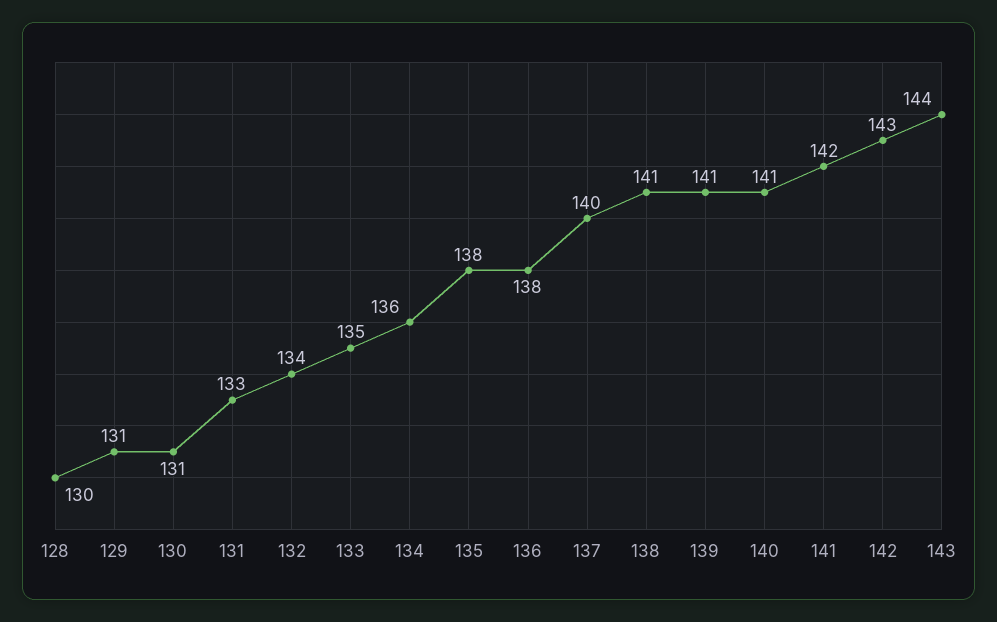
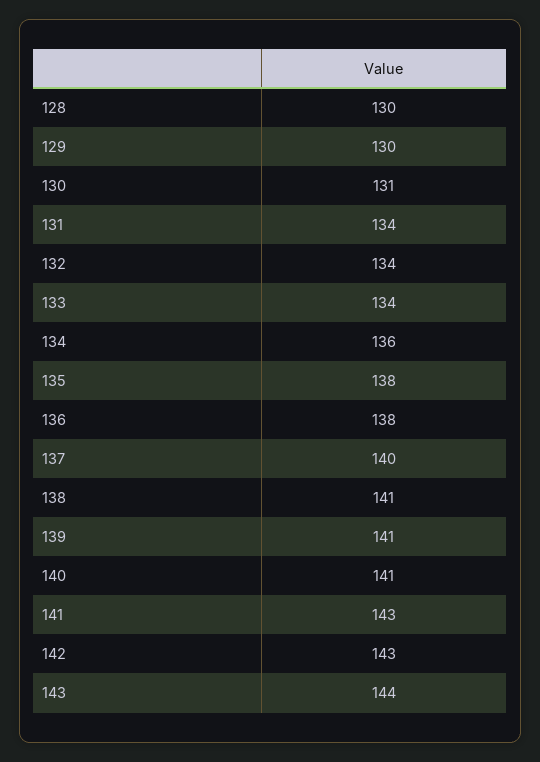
129: 131 -> 130
131: 133 -> 134
133: 135 -> 134
141: 142 -> 143

